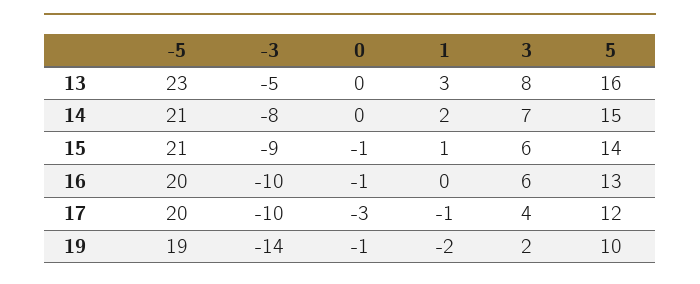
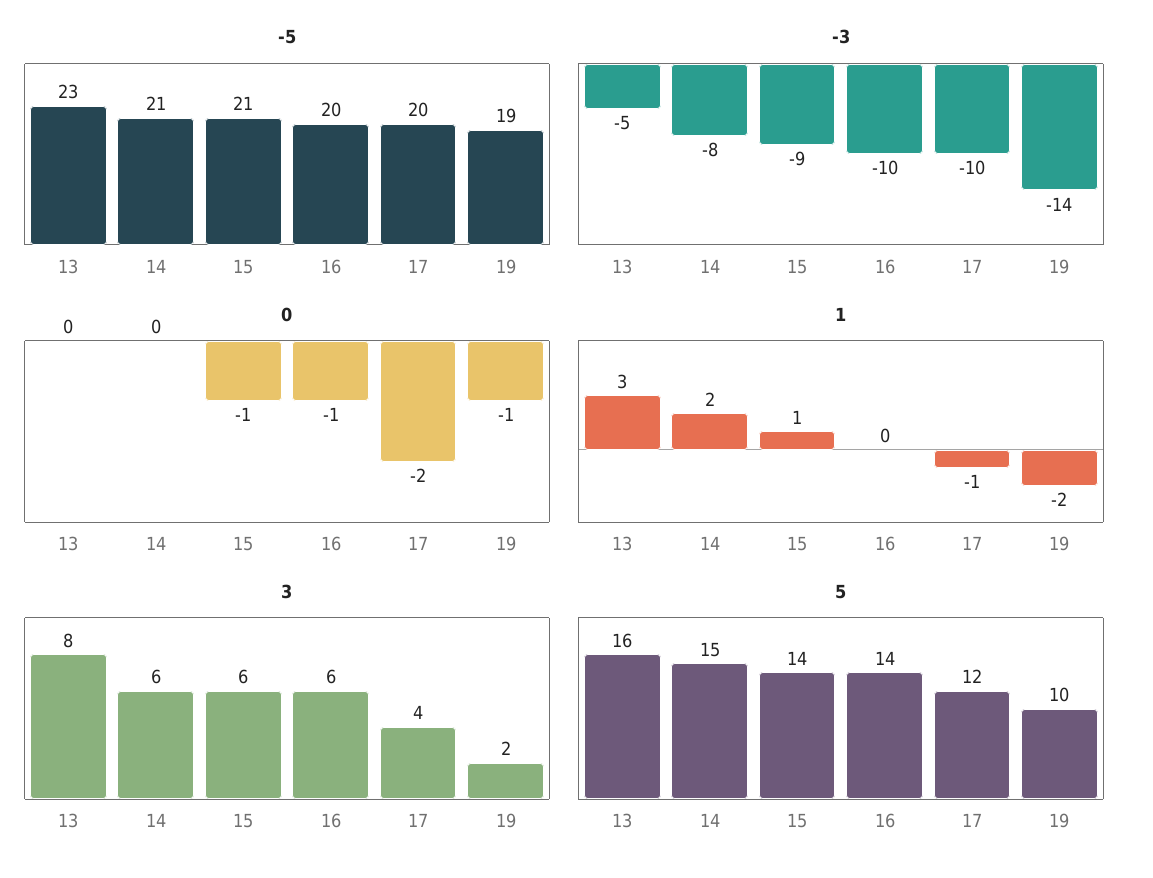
3, 14: 7 -> 6
5, 16: 13 -> 14
0, 17: -3 -> -2

